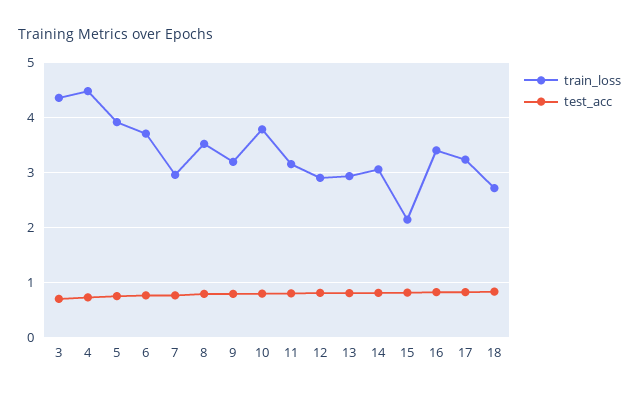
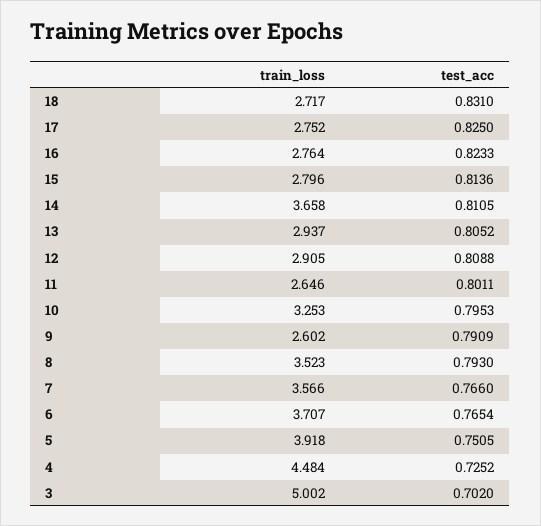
train_loss, 3: 4.4 -> 5.002
train_loss, 7: 3 -> 3.566
train_loss, 9: 3.2 -> 2.602
train_loss, 10: 3.8 -> 3.253
train_loss, 11: 3.2 -> 2.646
train_loss, 14: 3 -> 3.658
train_loss, 15: 2.2 -> 2.796
train_loss, 16: 3.4 -> 2.764
train_loss, 17: 3.2 -> 2.752

